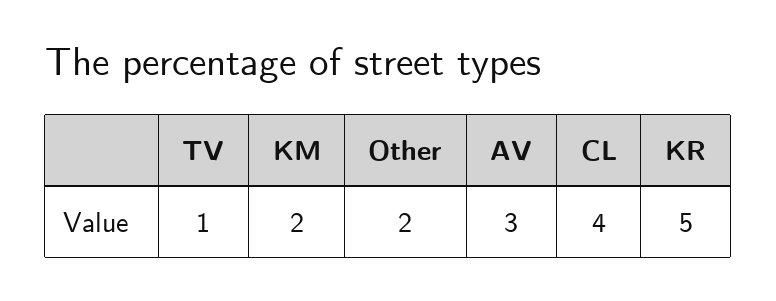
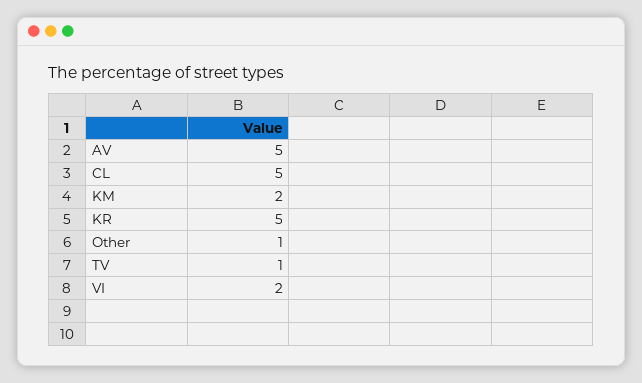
Other: 2 -> 1
AV: 3 -> 5
CL: 4 -> 5
VI: none -> 2

